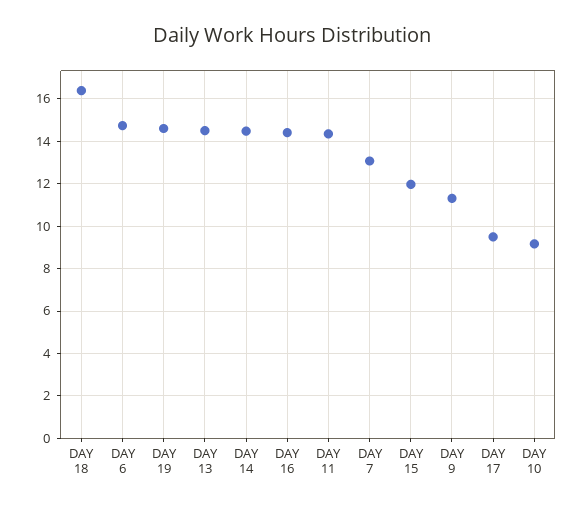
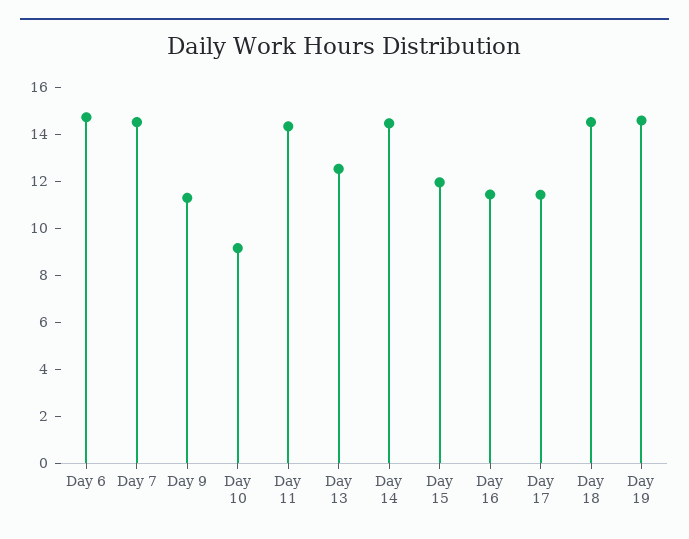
DAY 18: 16.5 -> 14.5
DAY 13: 14.5 -> 12.5
DAY 16: 14.5 -> 11.5
DAY 7: 13 -> 14.5
DAY 17: 9.5 -> 11.5

